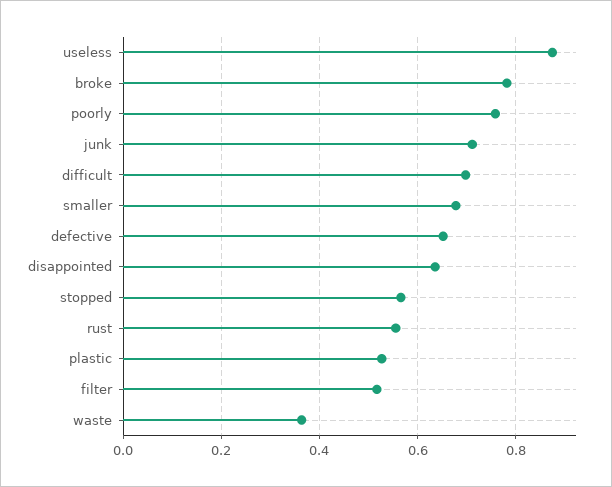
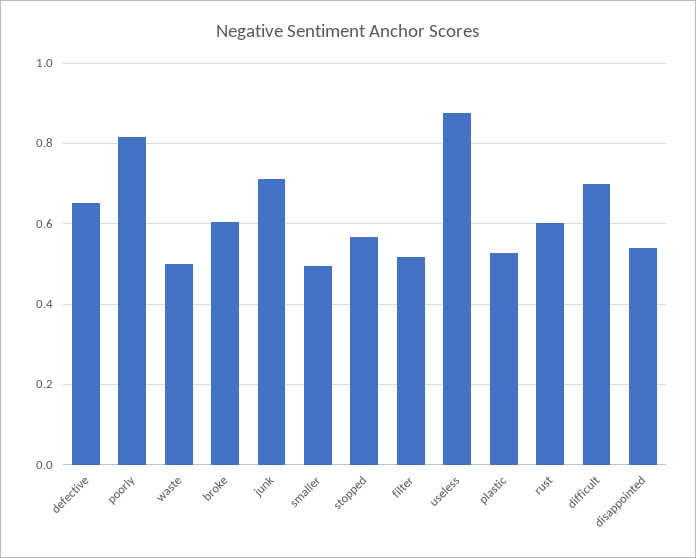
broke: 0.78 -> 0.6
poorly: 0.76 -> 0.82
smaller: 0.68 -> 0.5
disappointed: 0.64 -> 0.54
rust: 0.56 -> 0.6
waste: 0.36 -> 0.5

